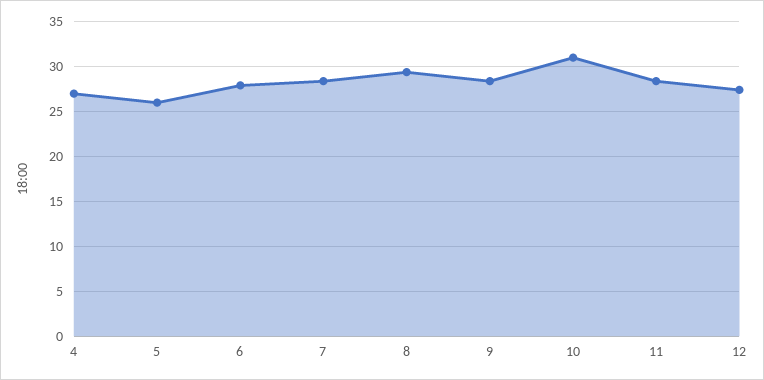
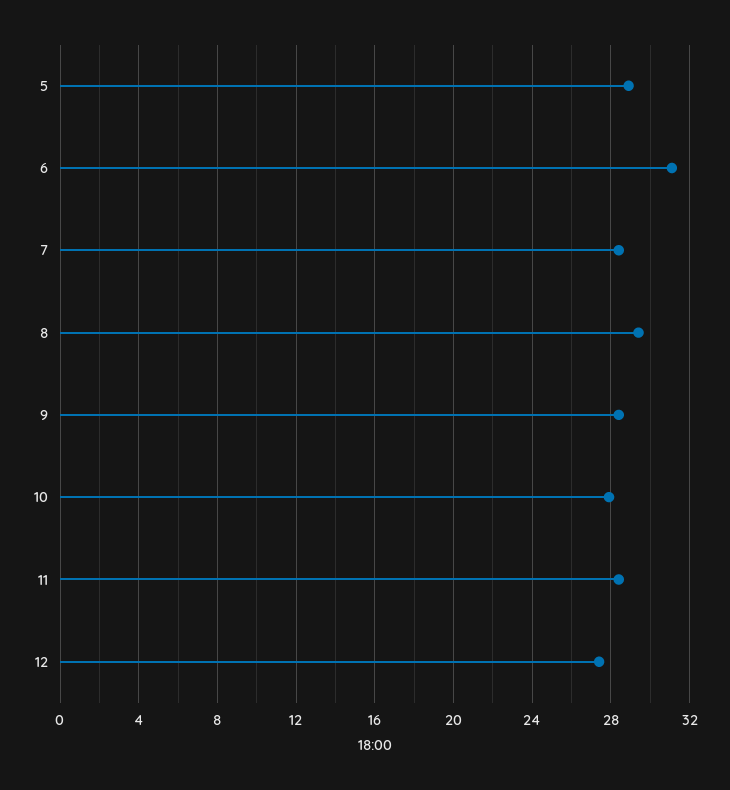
4: 27 -> none
5: 26 -> 29
6: 28 -> 31
10: 31 -> 28

